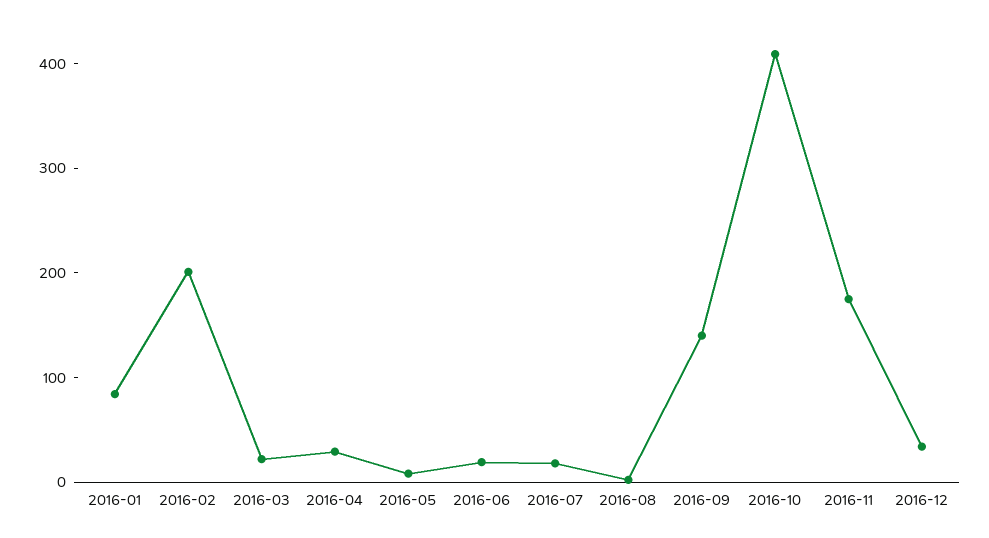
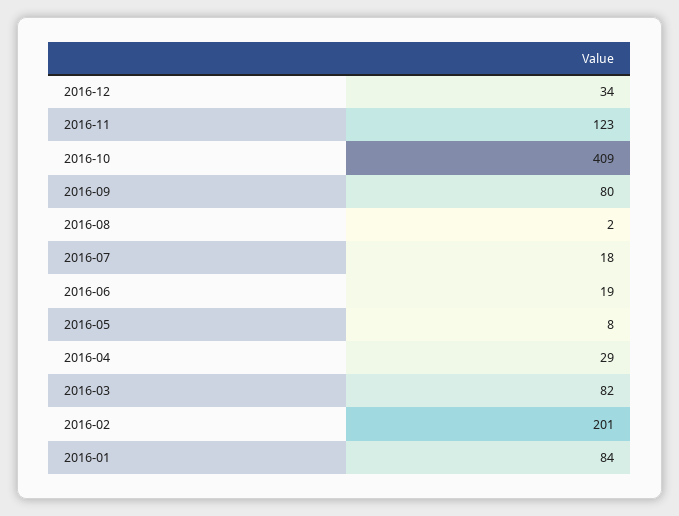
2016-03: 20 -> 82
2016-09: 140 -> 80
2016-11: 180 -> 123

